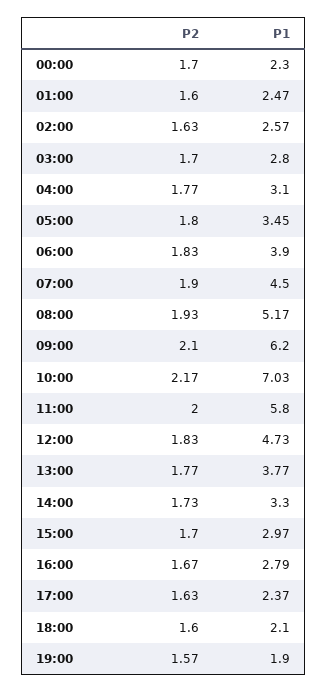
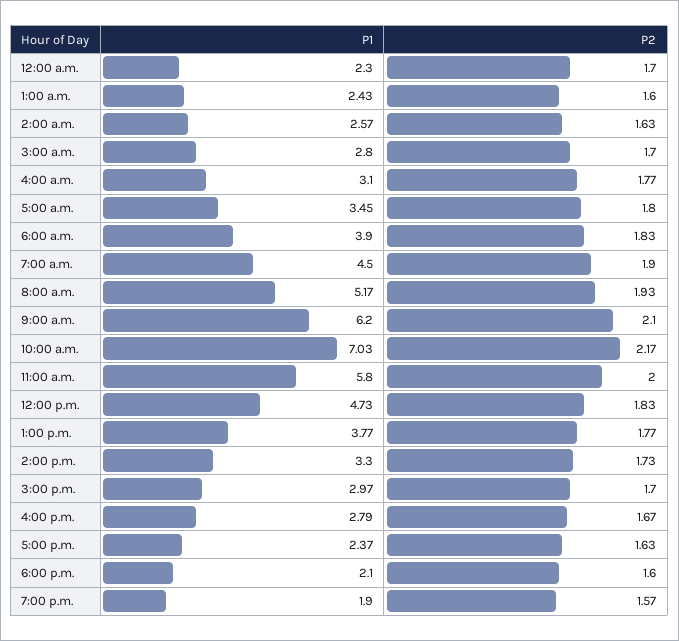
P1, 01:00: 2.47 -> 2.43

